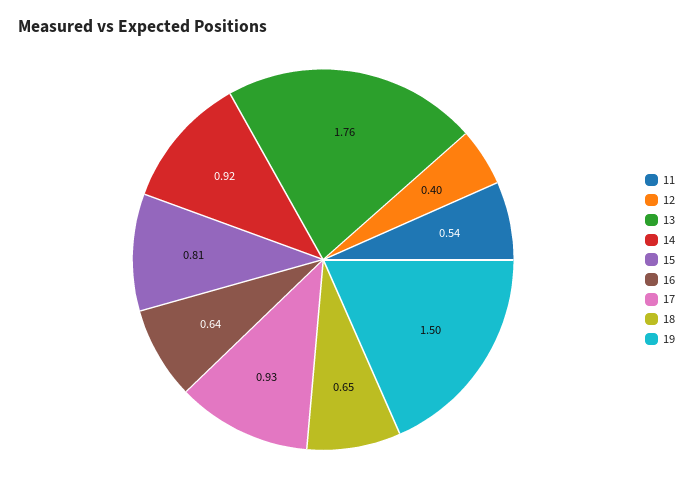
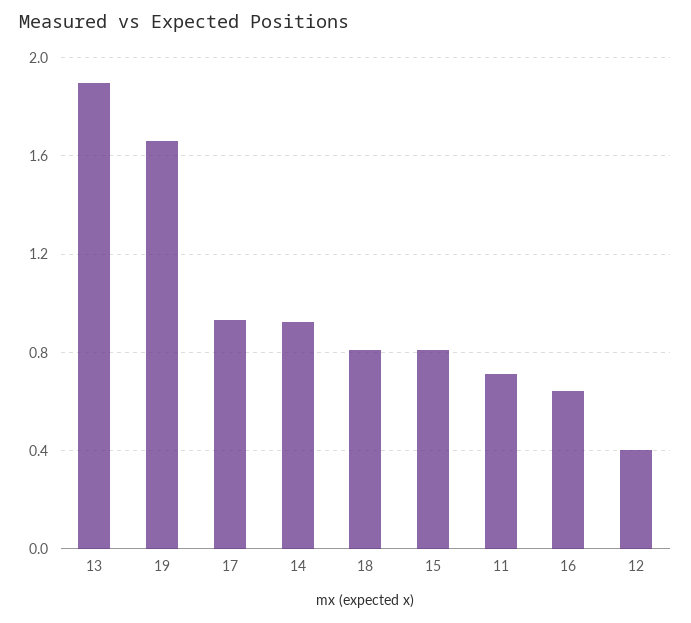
11: 0.54 -> 0.7
13: 1.76 -> 1.9
18: 0.65 -> 0.8
19: 1.5 -> 1.65

